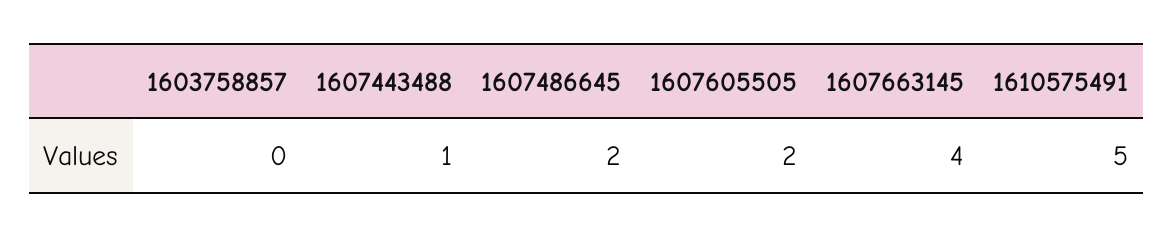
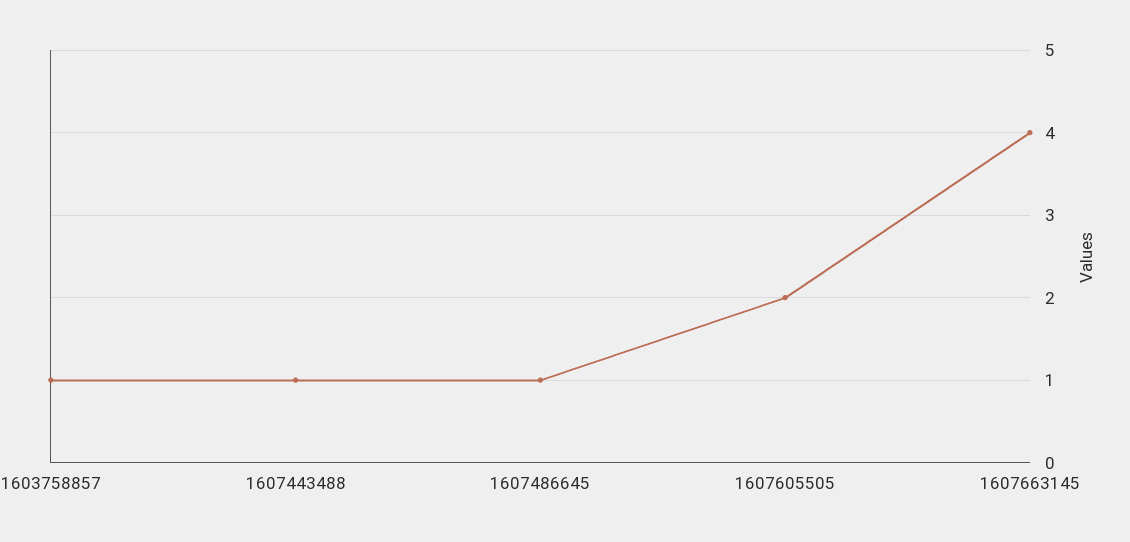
1603758857: 0 -> 1
1607486645: 2 -> 1
1610575491: 5 -> none

